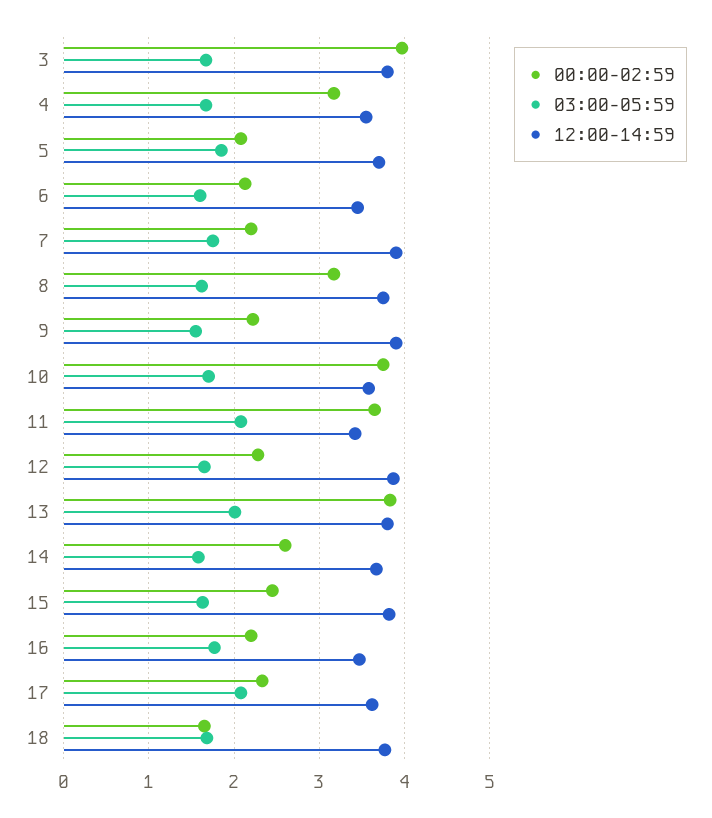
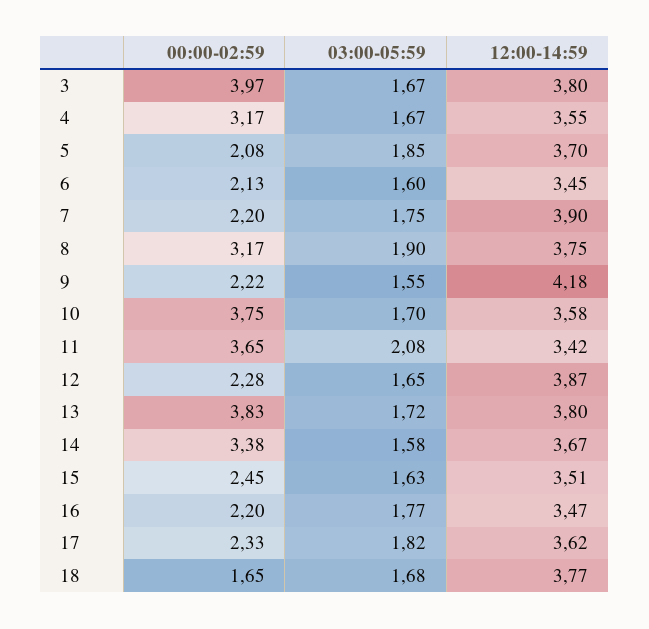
03:00-05:59, 8: 1.6 -> 1.9
12:00-14:59, 9: 3.9 -> 4.18
03:00-05:59, 13: 2 -> 1.72
00:00-02:59, 14: 2.6 -> 3.38
12:00-14:59, 15: 3.8 -> 3.51
03:00-05:59, 17: 2.1 -> 1.82

